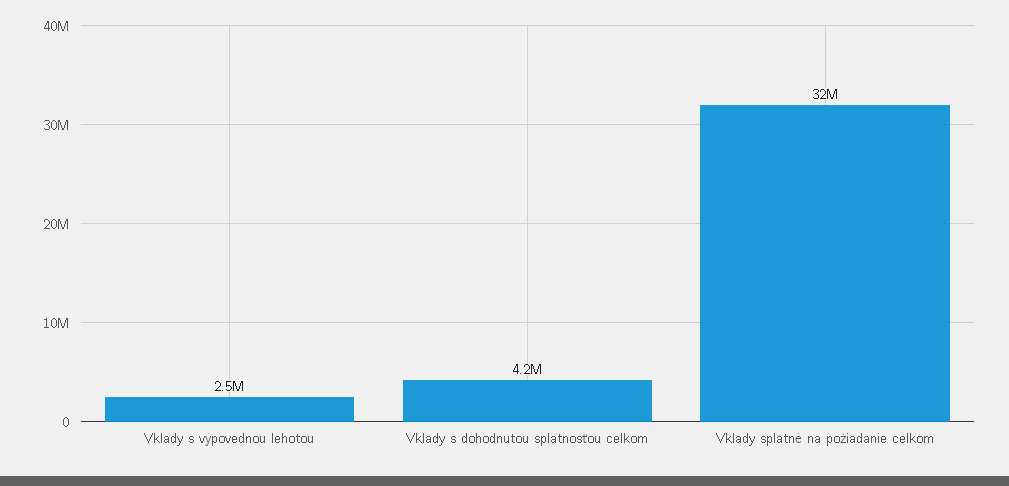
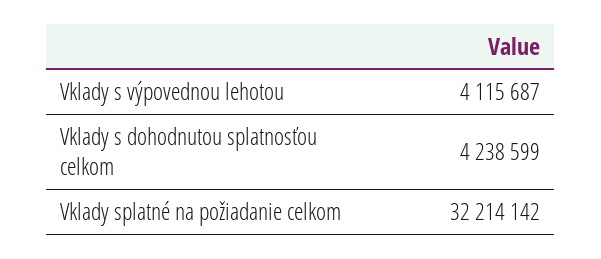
Vklady s výpovednou lehotou: 2500000 -> 4115687

